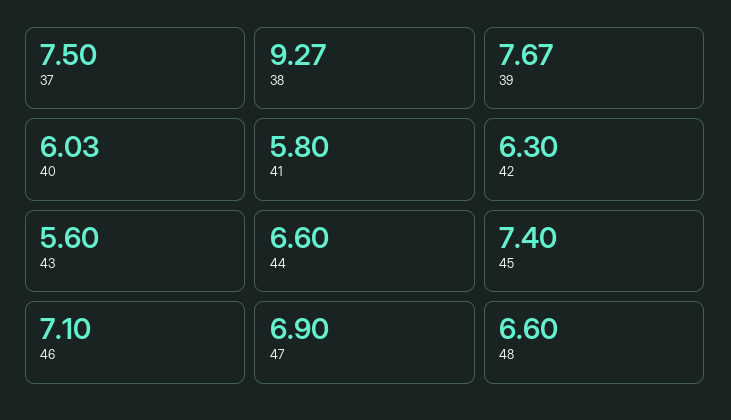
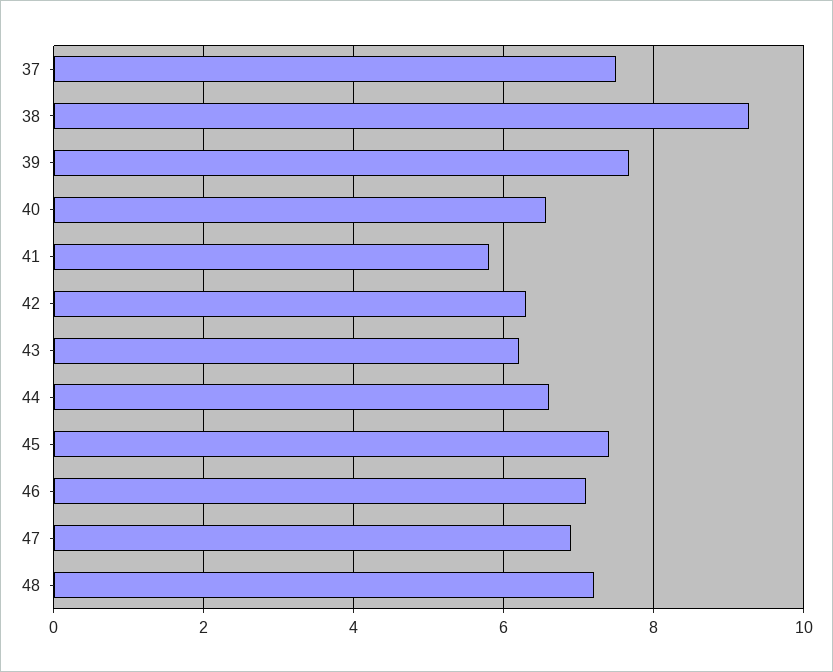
40: 6.03 -> 6.6
43: 5.6 -> 6.2
48: 6.6 -> 7.2

